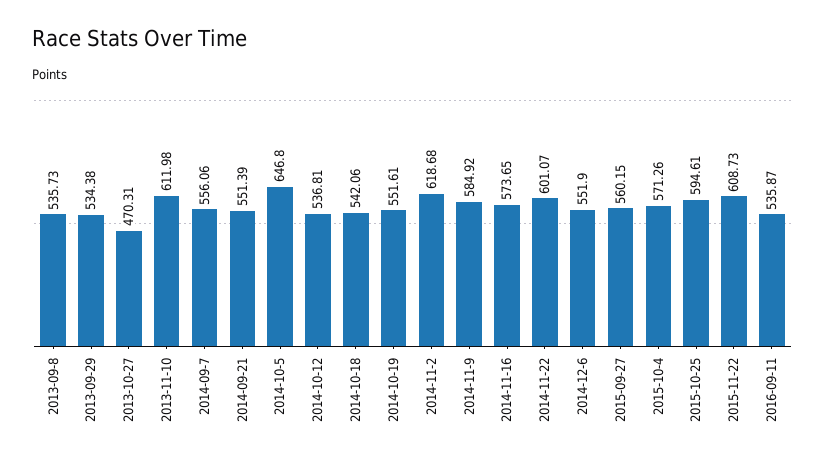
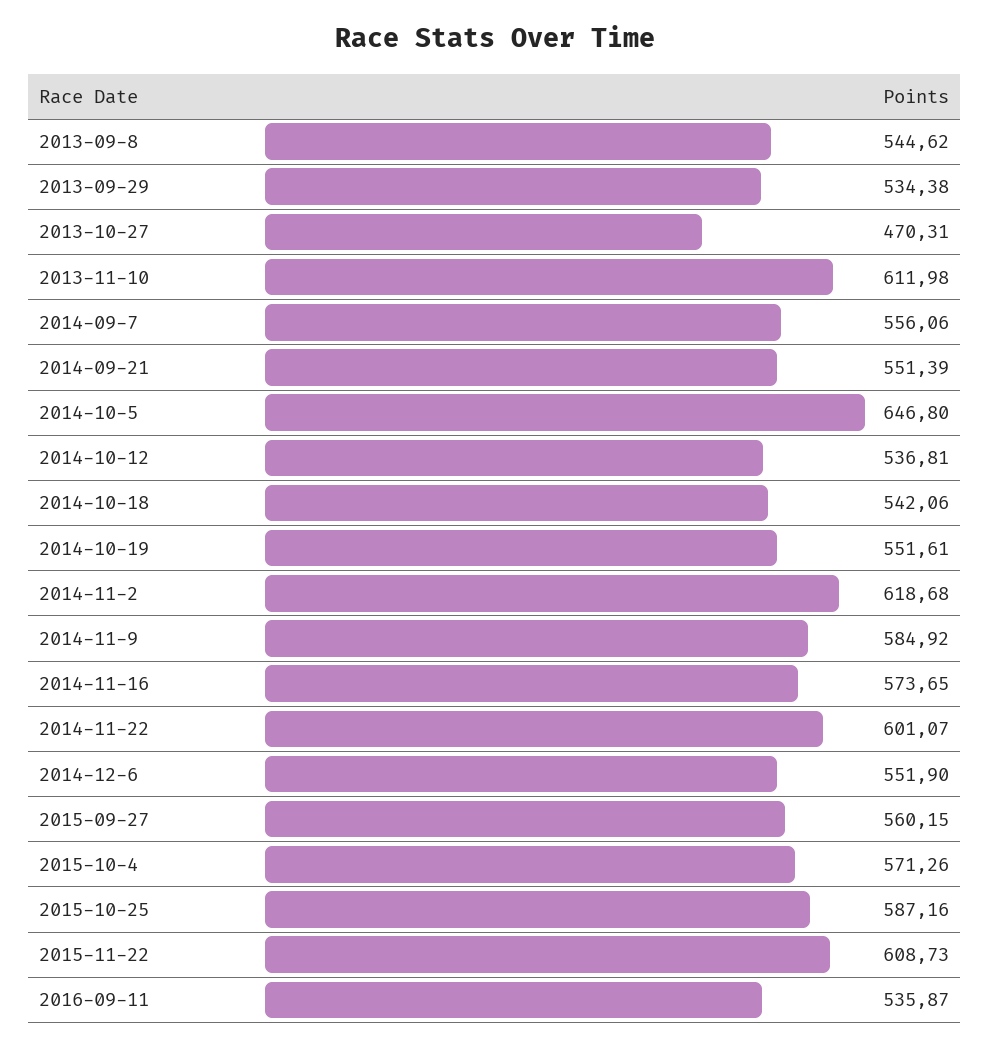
2013-09-8: 535.73 -> 544.62
2015-10-25: 594.61 -> 587.16

